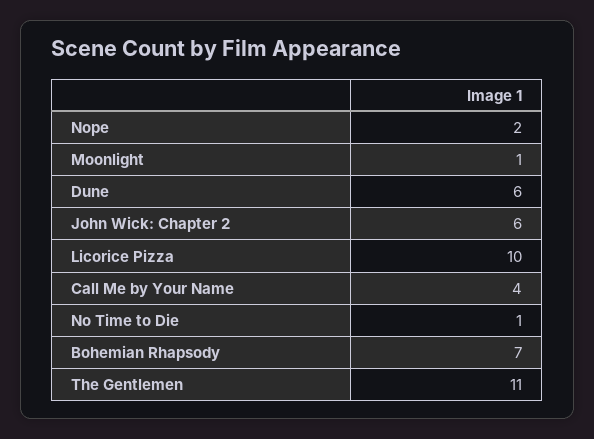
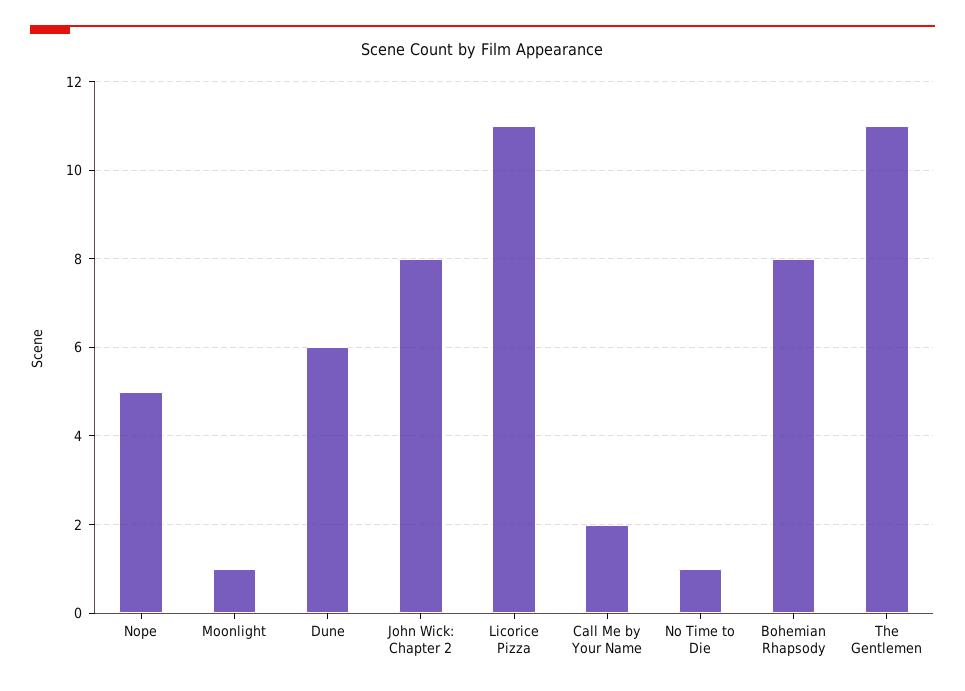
Nope: 2 -> 5
John Wick: Chapter 2: 6 -> 8
Licorice Pizza: 10 -> 11
Call Me by Your Name: 4 -> 2
Bohemian Rhapsody: 7 -> 8

